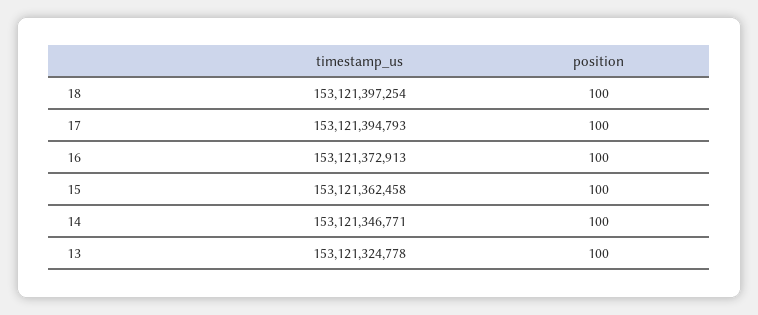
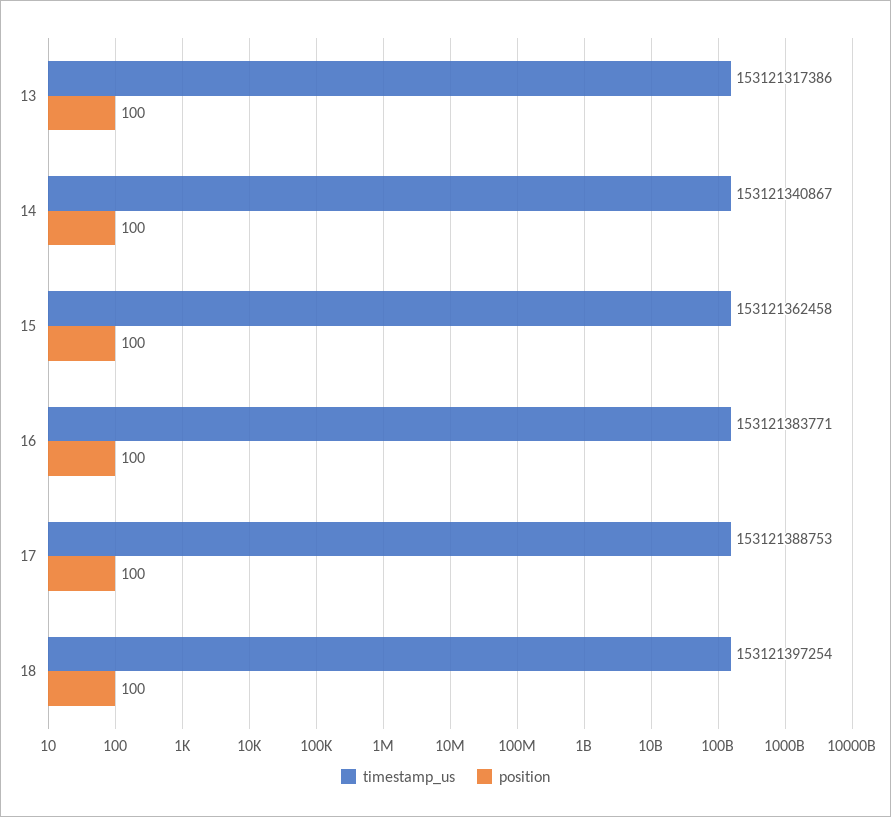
timestamp_us, 17: 153121394793 -> 153121388753
timestamp_us, 16: 153121372913 -> 153121383771
timestamp_us, 14: 153121346771 -> 153121340867
timestamp_us, 13: 153121324778 -> 153121317386

